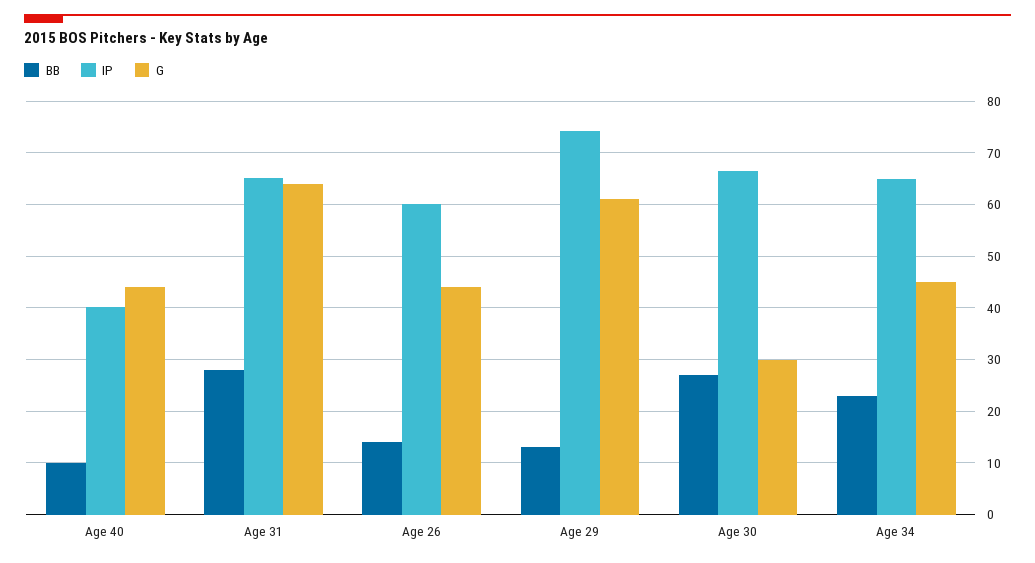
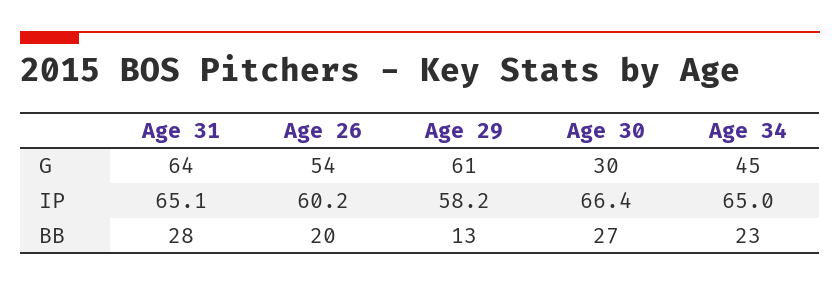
BB, Age 40: 10 -> none
IP, Age 40: 40 -> none
G, Age 40: 44 -> none
BB, Age 26: 14 -> 20
G, Age 26: 44 -> 54
IP, Age 29: 74 -> 58.2

